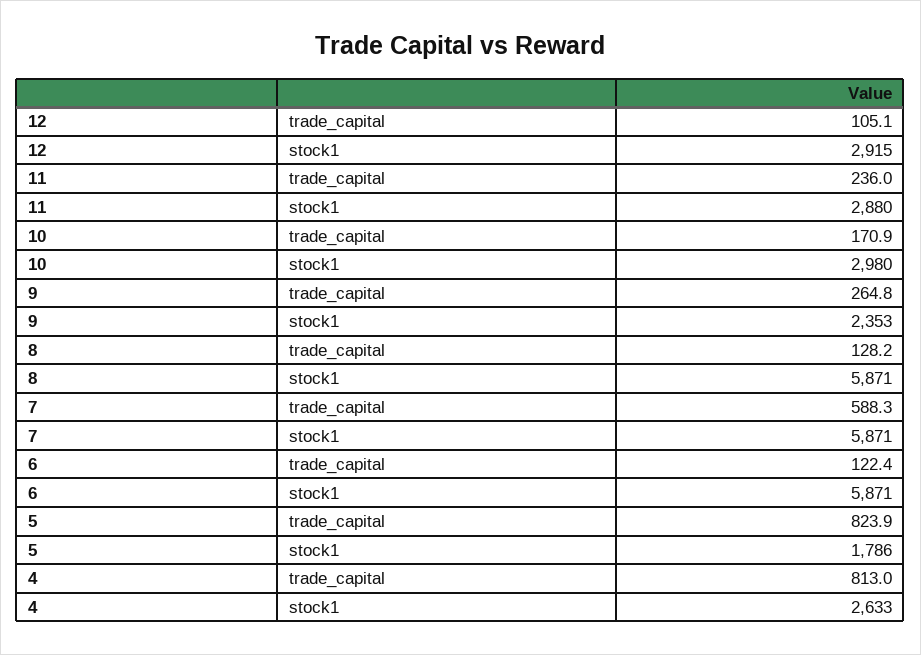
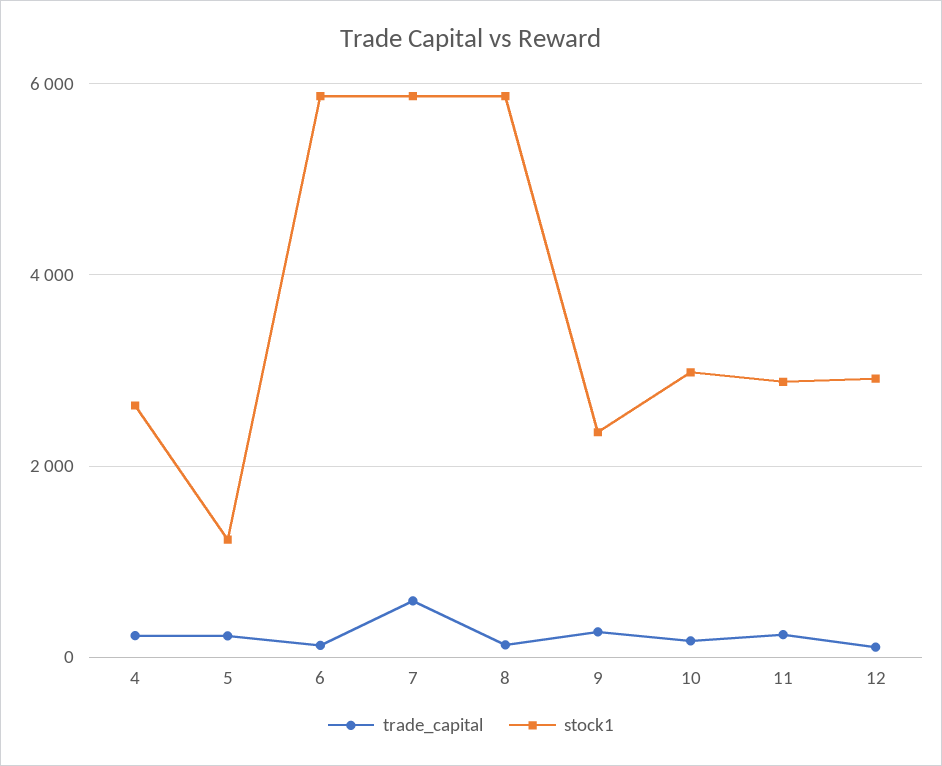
trade_capital, 5: 823.9 -> 200
stock1, 5: 1786 -> 1200
trade_capital, 4: 813 -> 200

